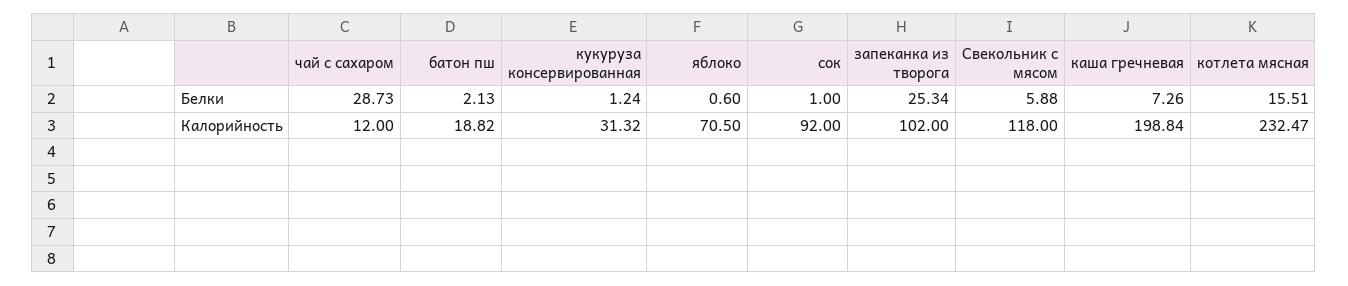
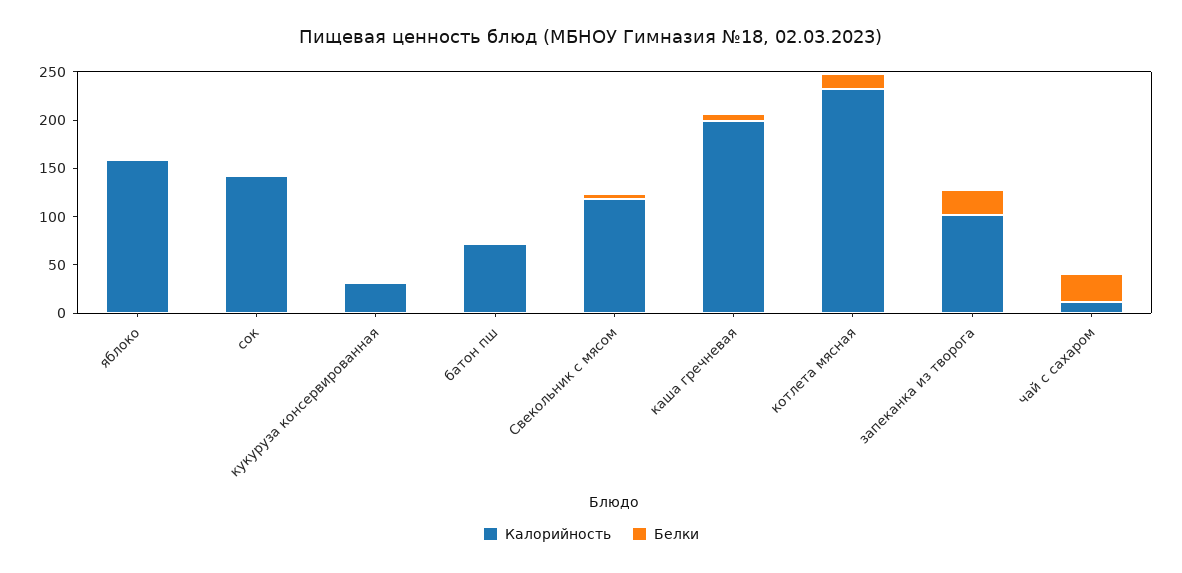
Калорийность, батон пш: 18.82 -> 70
Калорийность, яблоко: 70.5 -> 160
Калорийность, сок: 92 -> 140

